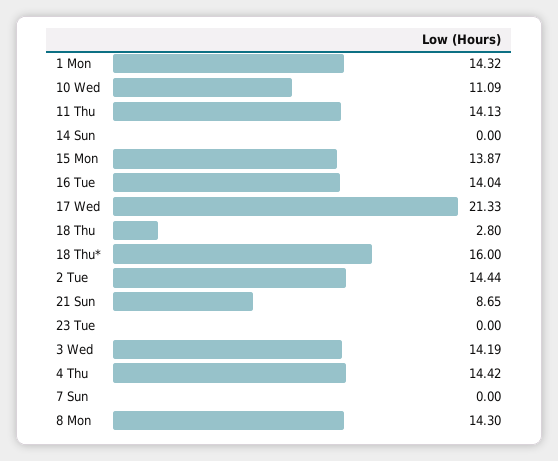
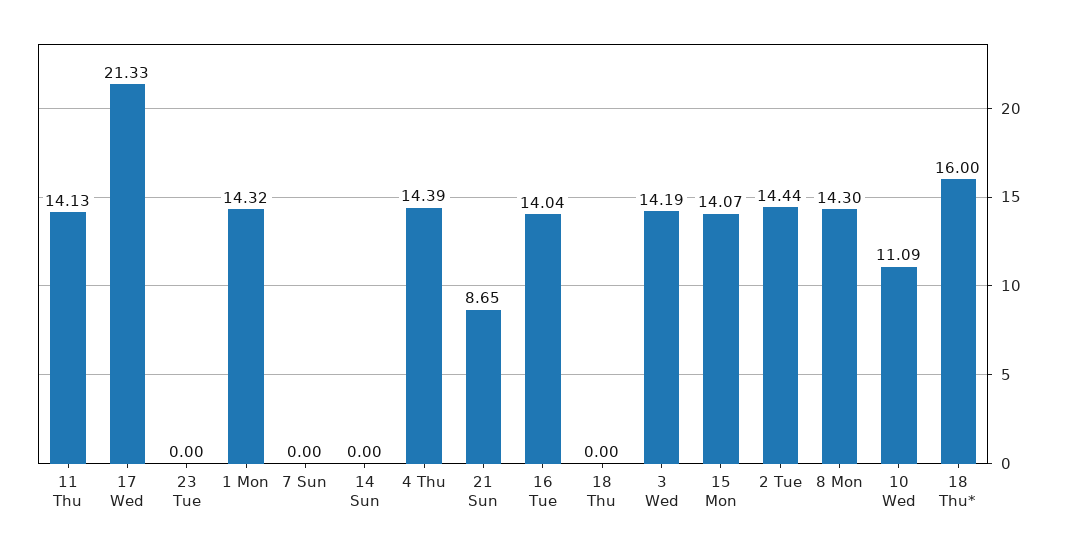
15 Mon: 13.87 -> 14.07
18 Thu: 2.8 -> 0
4 Thu: 14.42 -> 14.39

